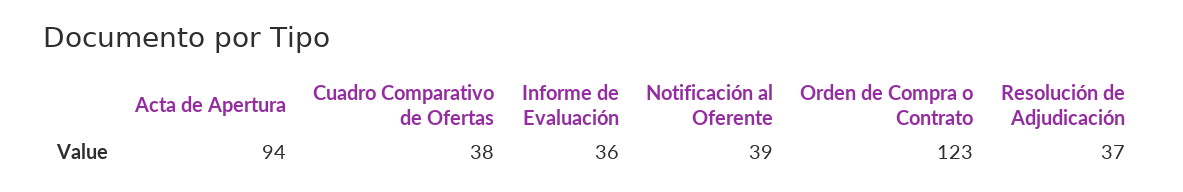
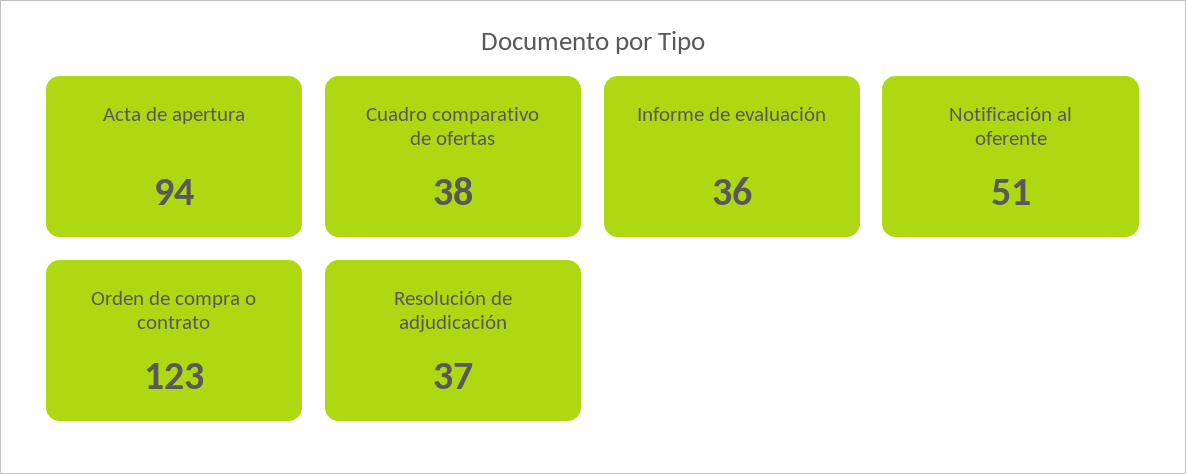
Notificación al Oferente: 39 -> 51

